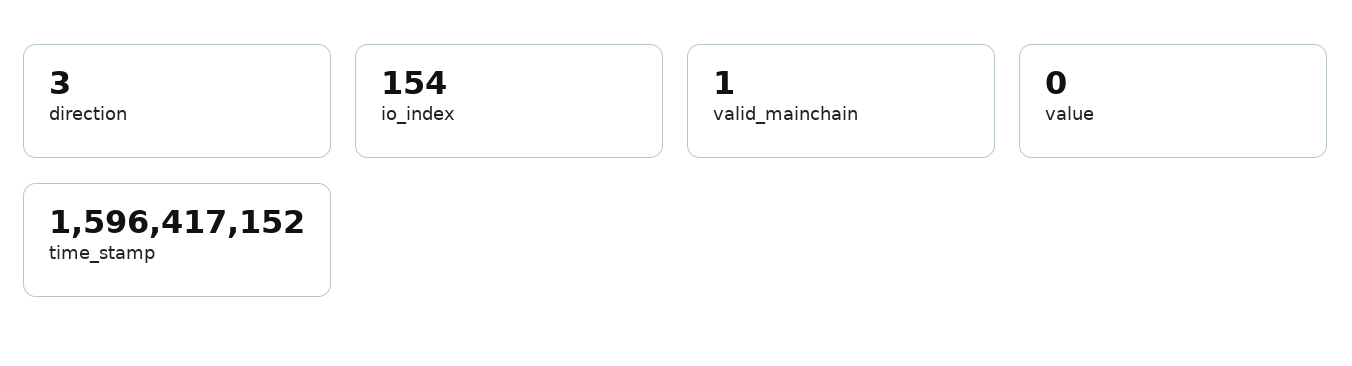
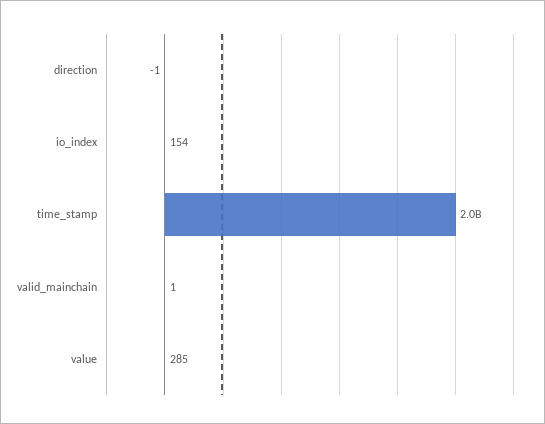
direction: 3 -> -1
value: 0 -> 285
time_stamp: 1596417152 -> 2000000000

